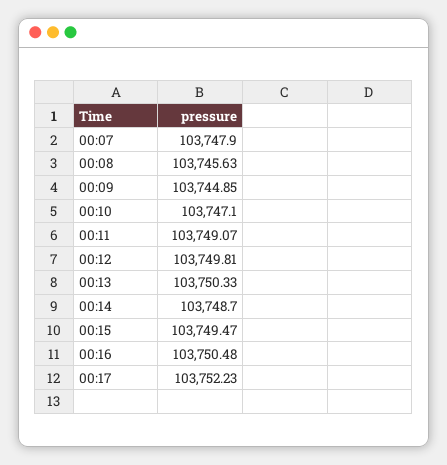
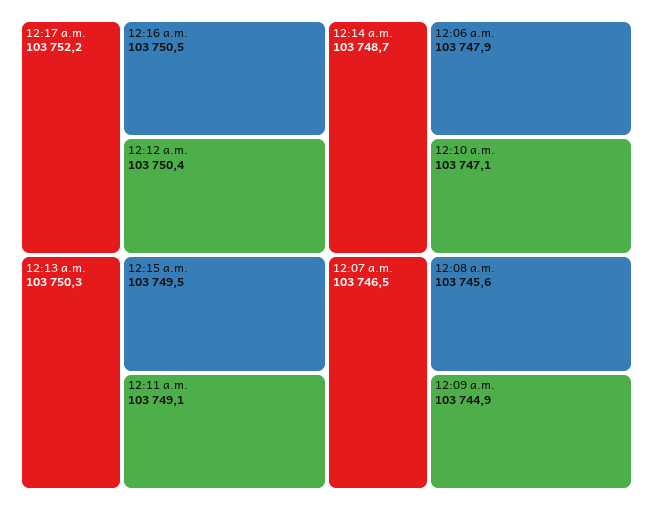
00:07: 103747.9 -> 103746.5
00:12: 103749.81 -> 103750.4
12:06 a.m.: none -> 103747.9

